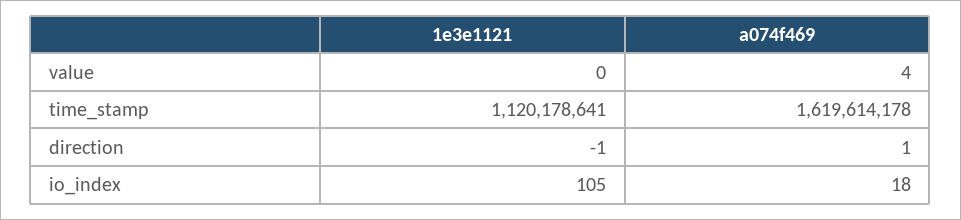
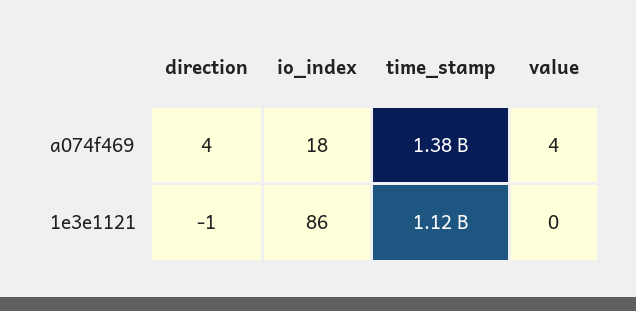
a074f469, time_stamp: 1619614178 -> 1380000000
a074f469, direction: 1 -> 4
1e3e1121, io_index: 105 -> 86

